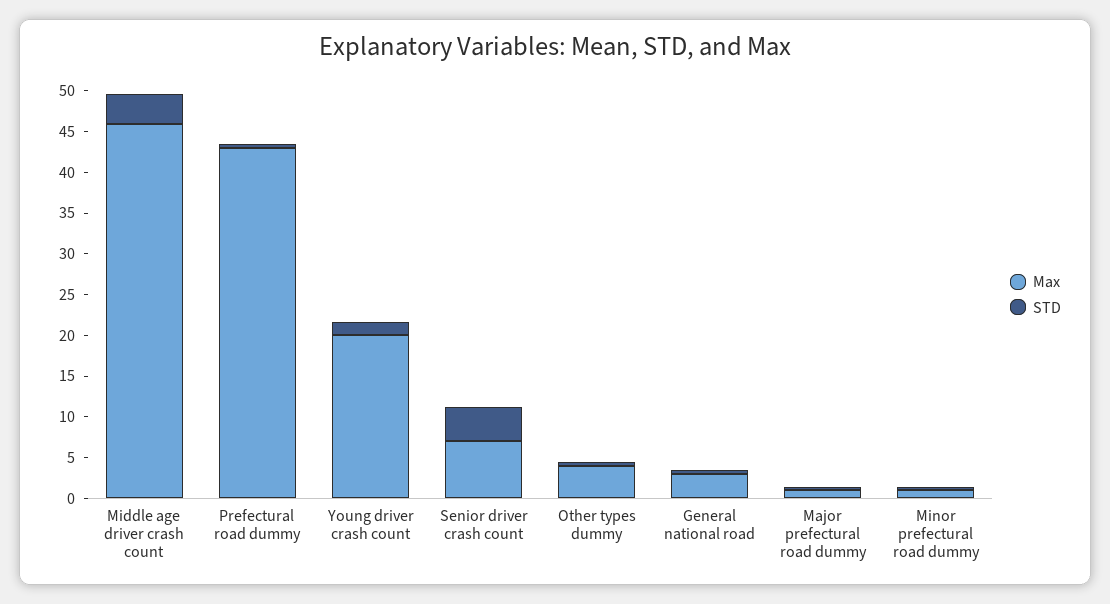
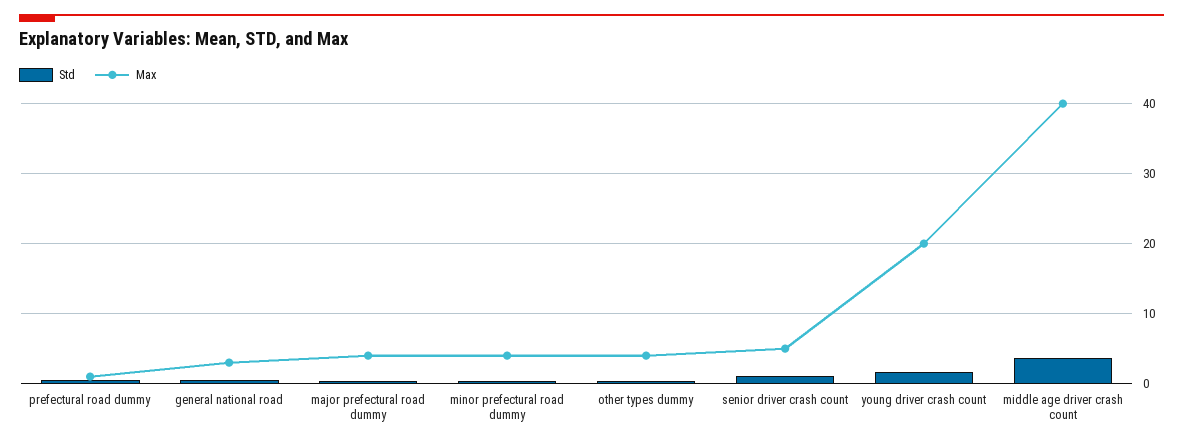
Max, Middle age driver crash count: 46 -> 40
Max, Prefectural road dummy: 43 -> 1
Max, Senior driver crash count: 7 -> 5
STD, Senior driver crash count: 4 -> 1
Max, Major prefectural road dummy: 1 -> 4
Max, Minor prefectural road dummy: 1 -> 4

